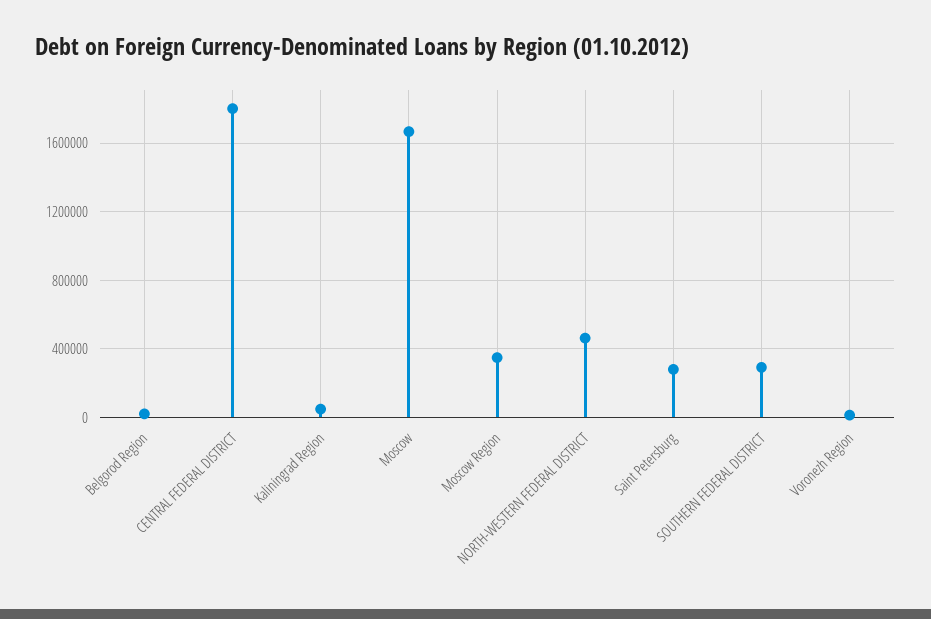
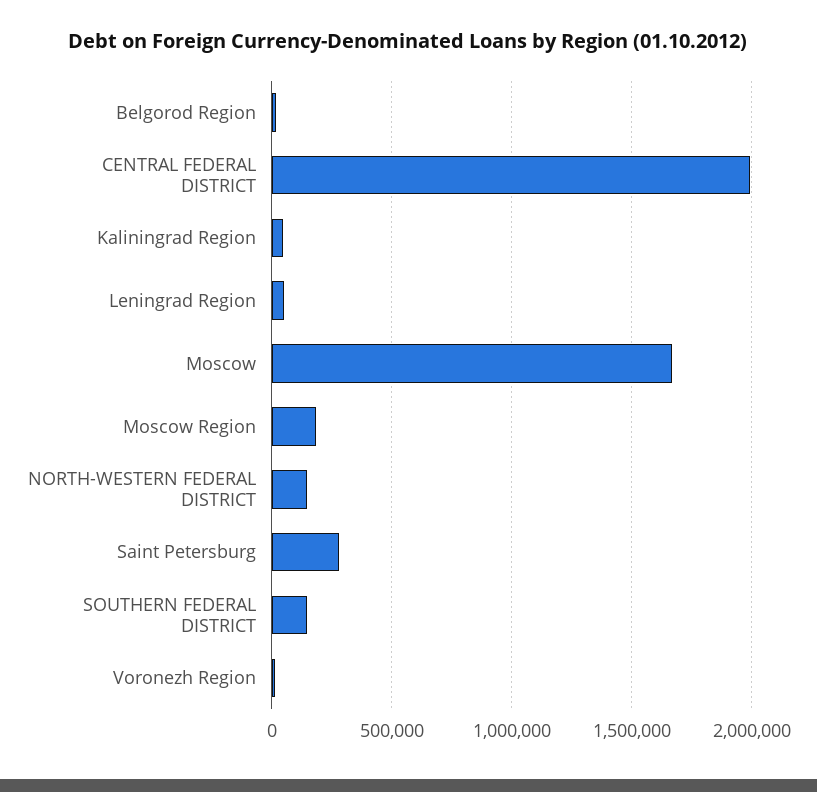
CENTRAL FEDERAL DISTRICT: 1800000 -> 2000000
Moscow Region: 350000 -> 200000
NORTH-WESTERN FEDERAL DISTRICT: 450000 -> 150000
SOUTHERN FEDERAL DISTRICT: 300000 -> 150000
Leningrad Region: none -> 50000

